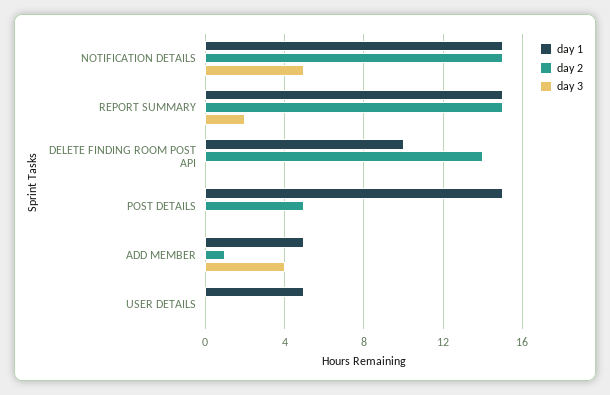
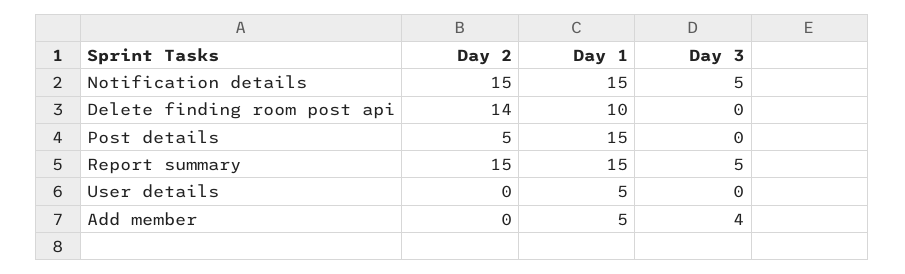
day 3, REPORT SUMMARY: 2 -> 5
day 2, ADD MEMBER: 1 -> 0

